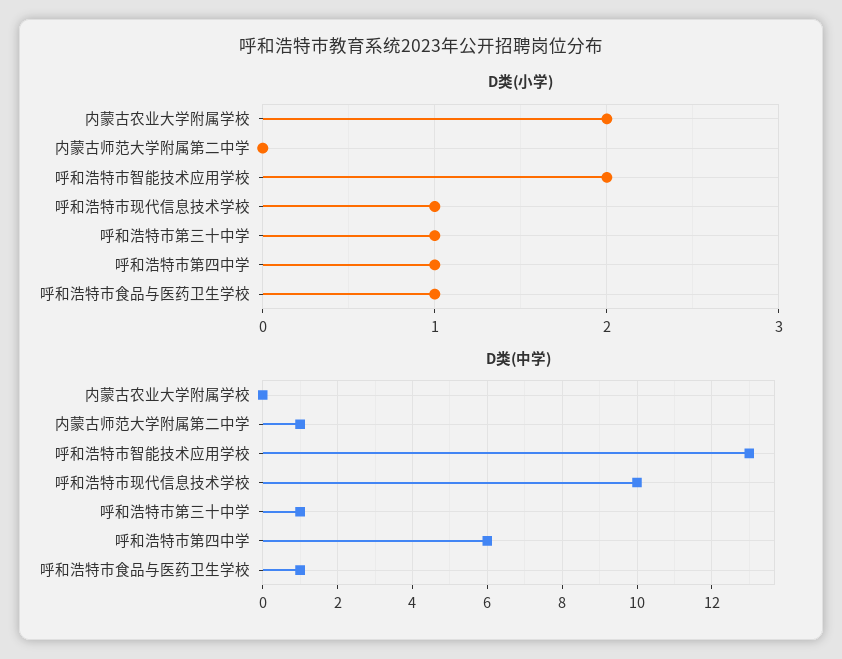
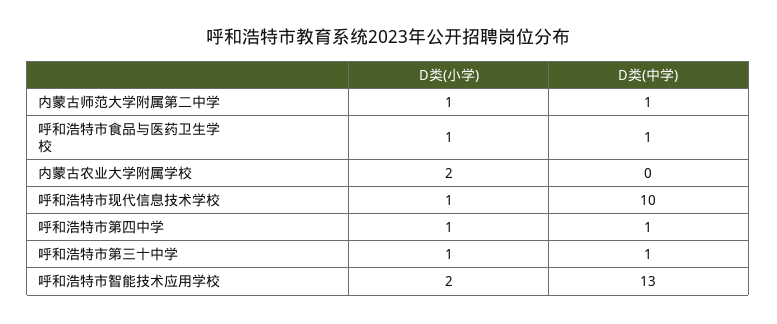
D类(小学), 内蒙古师范大学附属第二中学: 0 -> 1
D类(中学), 呼和浩特市第四中学: 6 -> 1

